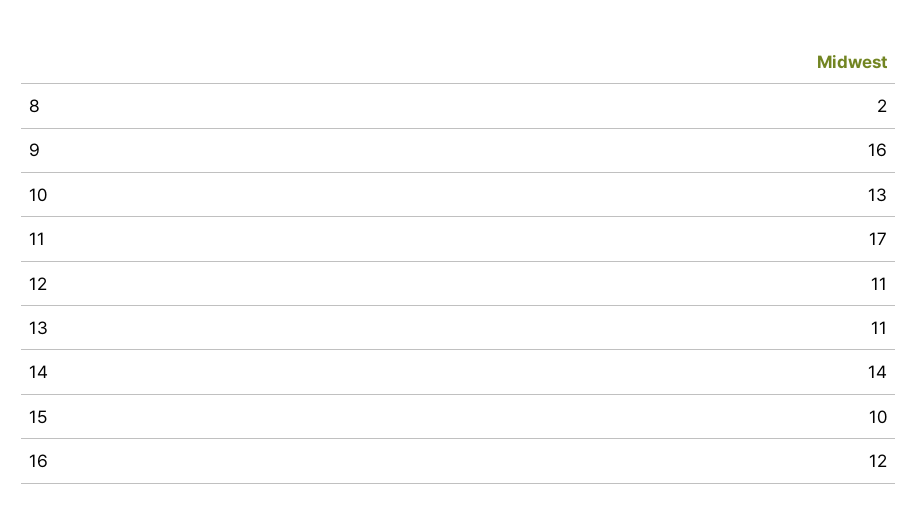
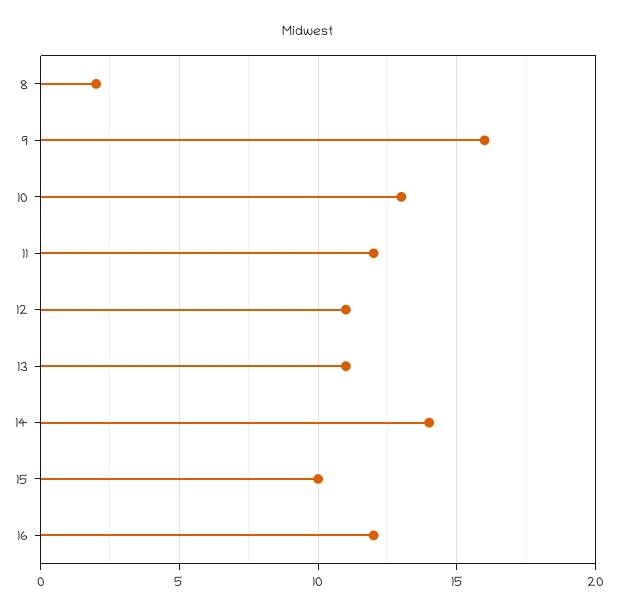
11: 17 -> 12

